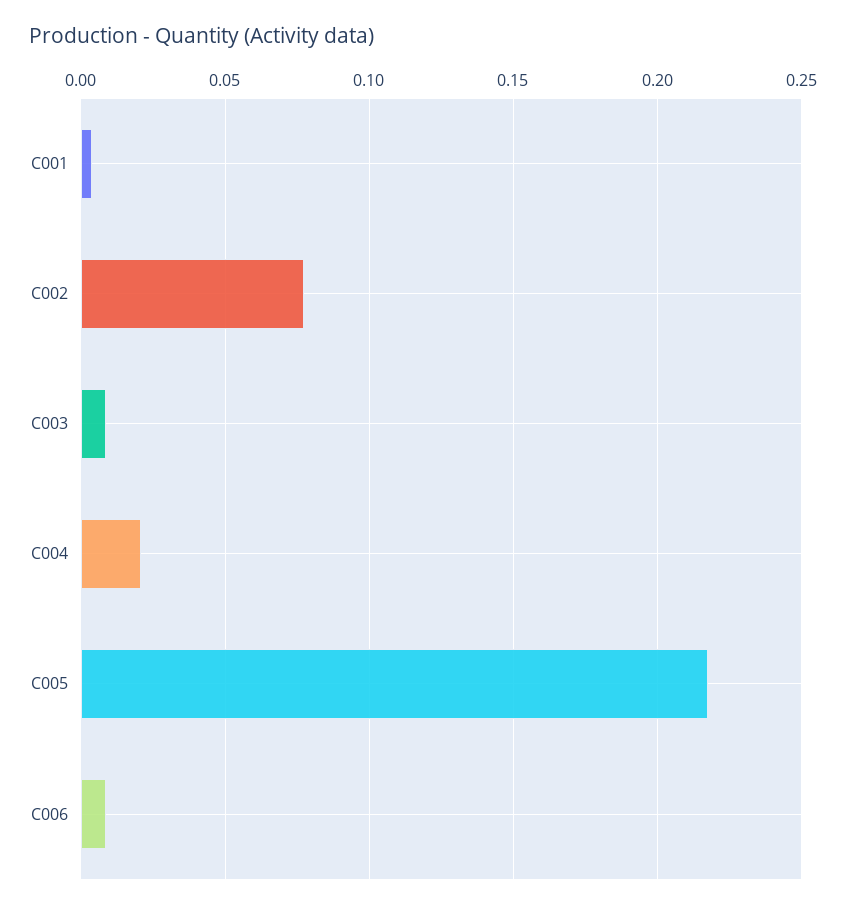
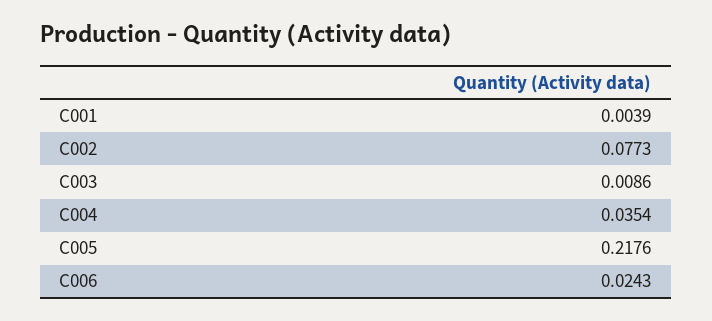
C004: 0.02 -> 0.0354
C006: 0.01 -> 0.0243

